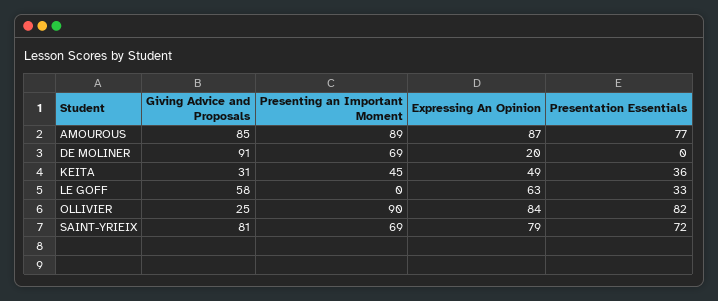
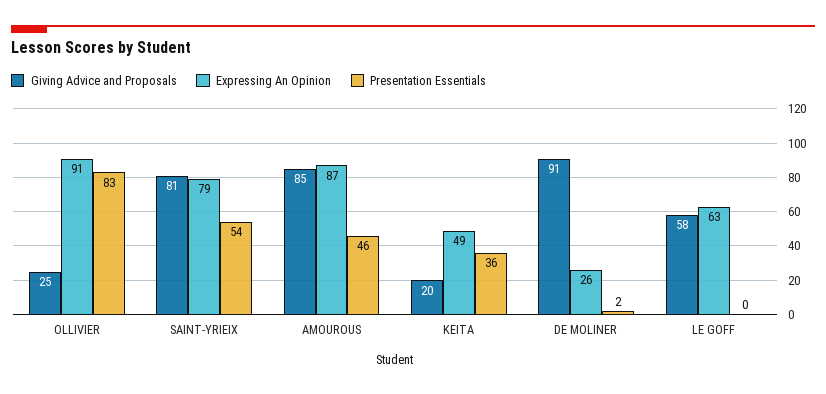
Presenting an Important Moment, AMOUROUS: 89 -> none
Presentation Essentials, AMOUROUS: 77 -> 46
Presenting an Important Moment, DE MOLINER: 69 -> none
Expressing An Opinion, DE MOLINER: 20 -> 26
Presentation Essentials, DE MOLINER: 0 -> 2
Giving Advice and Proposals, KEITA: 31 -> 20
Presenting an Important Moment, KEITA: 45 -> none
Presenting an Important Moment, LE GOFF: 0 -> none
Presentation Essentials, LE GOFF: 33 -> 0
Presenting an Important Moment, OLLIVIER: 90 -> none
Expressing An Opinion, OLLIVIER: 84 -> 91
Presentation Essentials, OLLIVIER: 82 -> 83
Presenting an Important Moment, SAINT-YRIEIX: 69 -> none
Presentation Essentials, SAINT-YRIEIX: 72 -> 54

